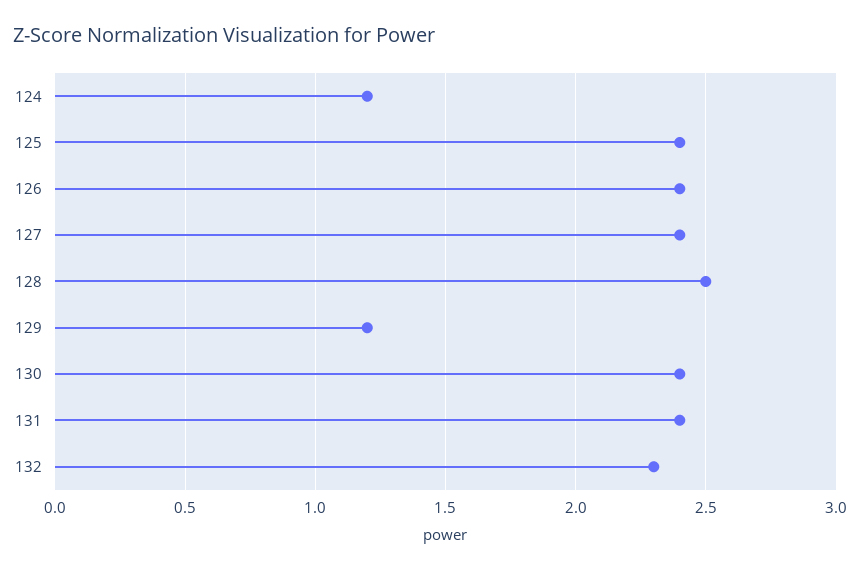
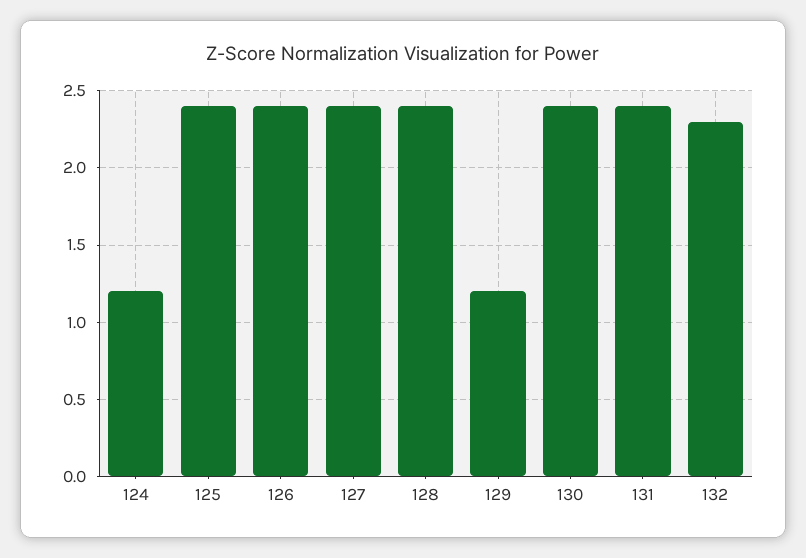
128: 2.5 -> 2.4

